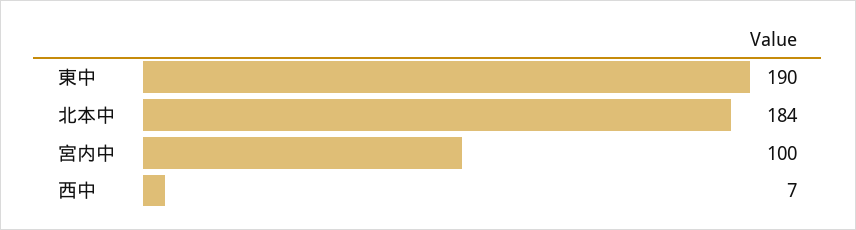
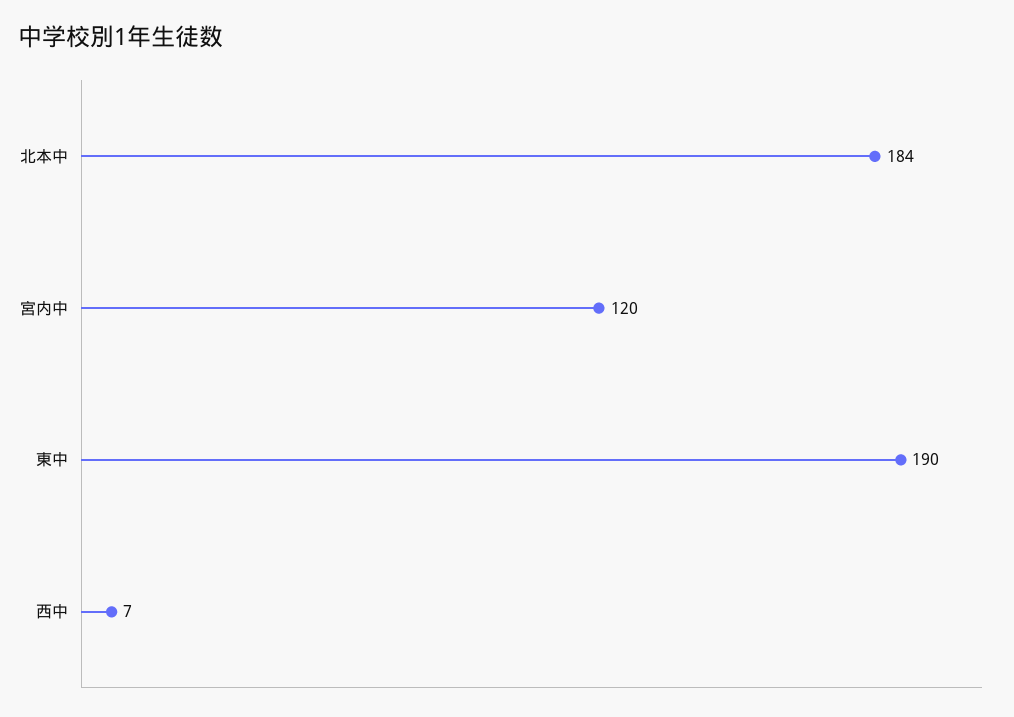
宮内中: 100 -> 120

